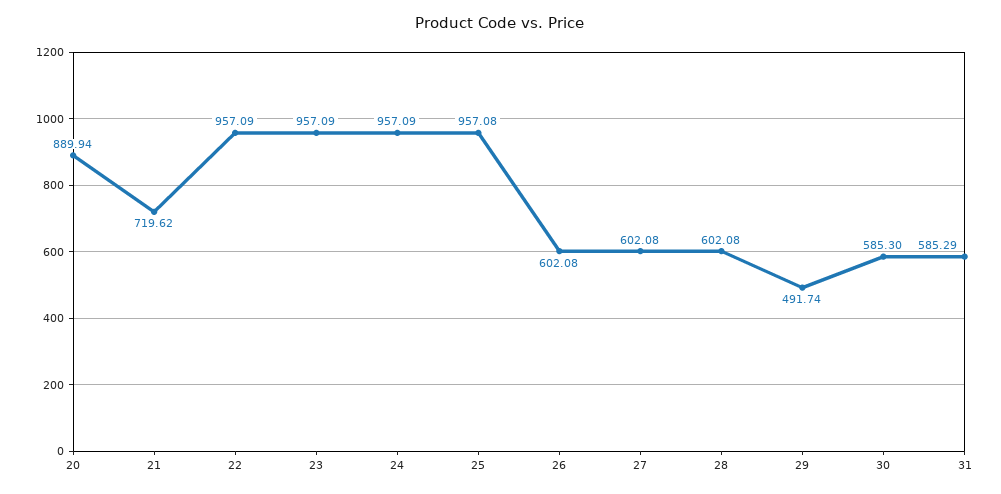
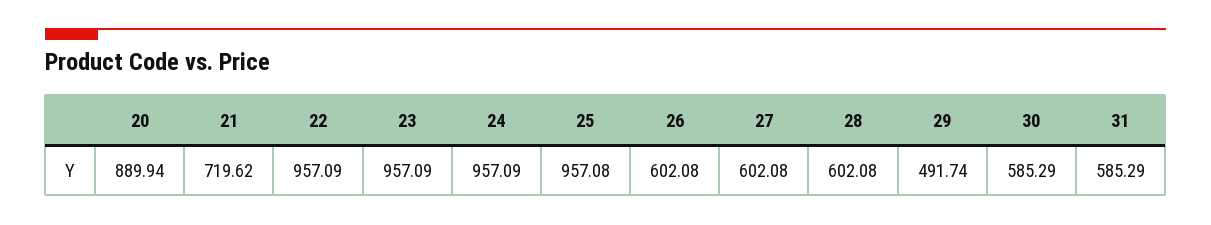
30: 585.3 -> 585.29

